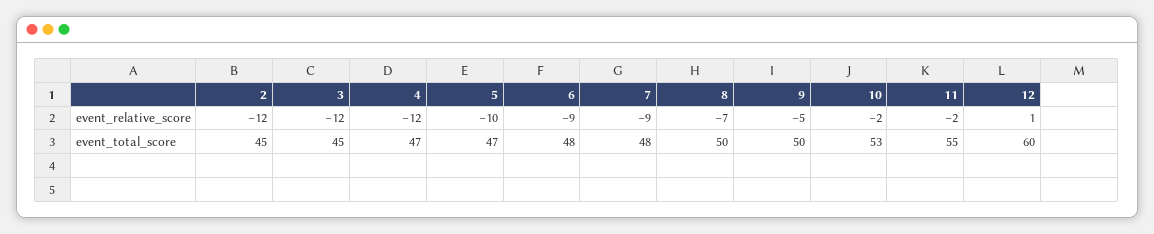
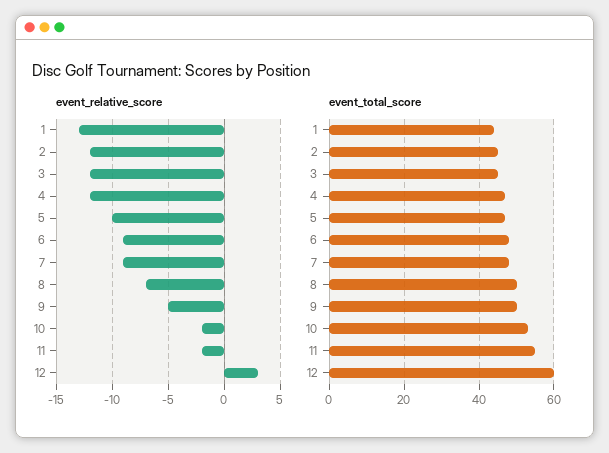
event_relative_score, 12: 1 -> 3
event_relative_score, 1: none -> -13
event_total_score, 1: none -> 45

